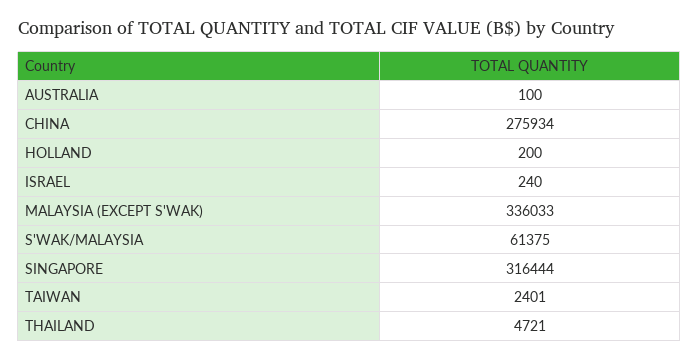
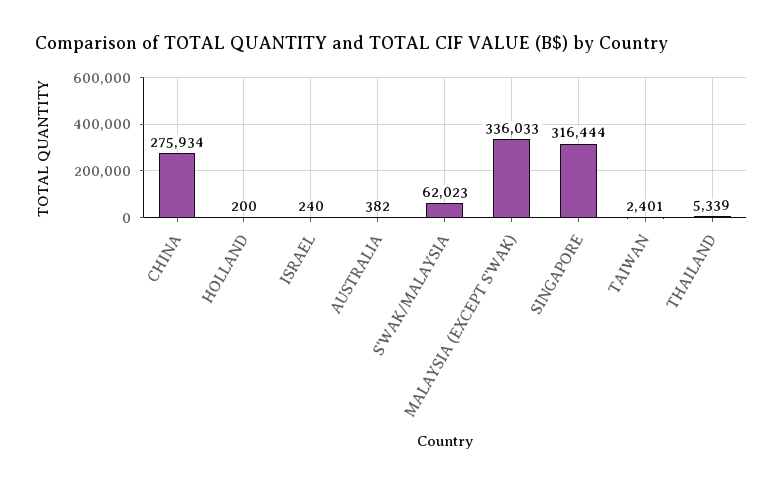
AUSTRALIA: 100 -> 382
S'WAK/MALAYSIA: 61375 -> 62023
THAILAND: 4721 -> 5339

